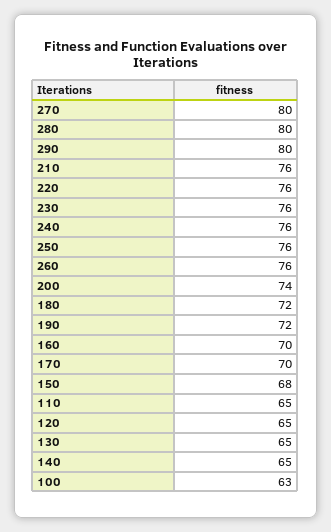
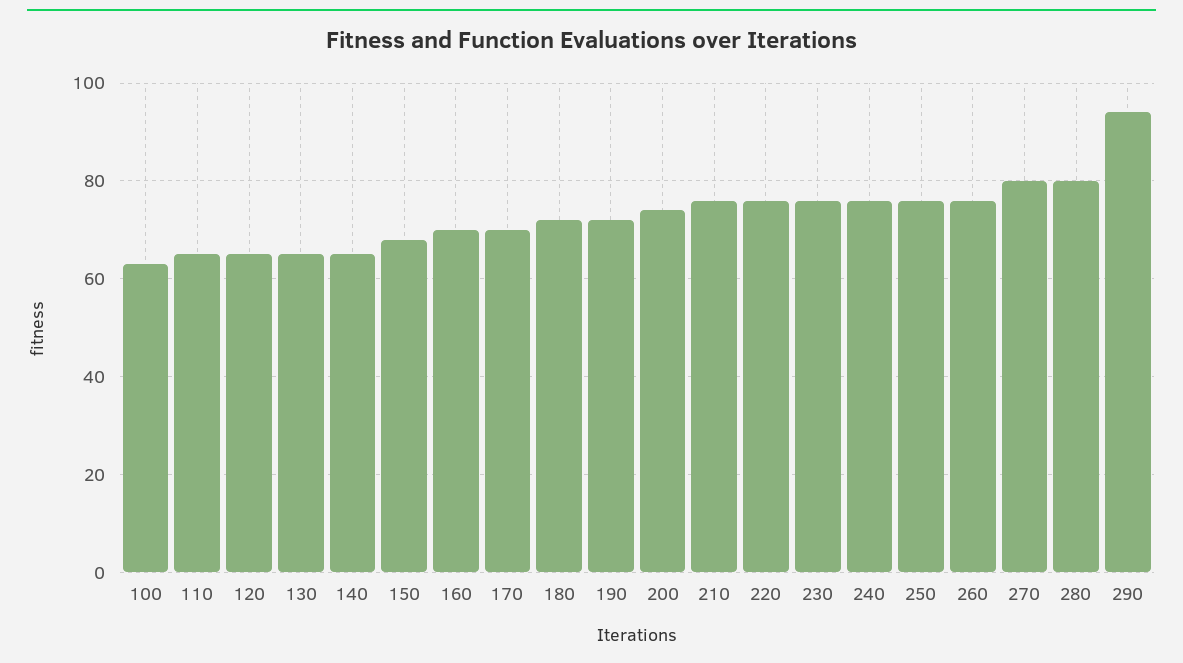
290: 80 -> 95

